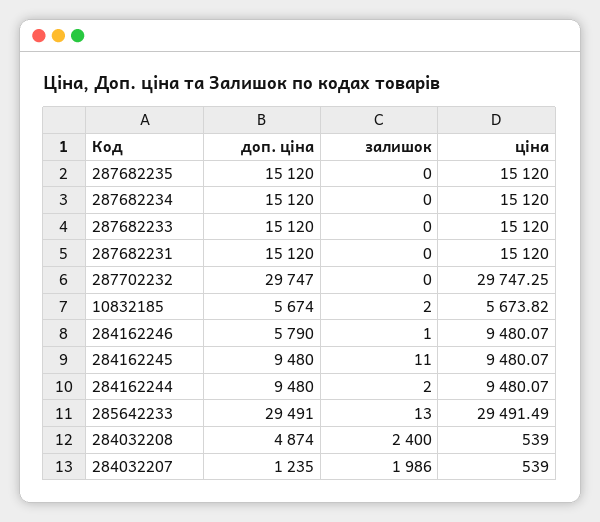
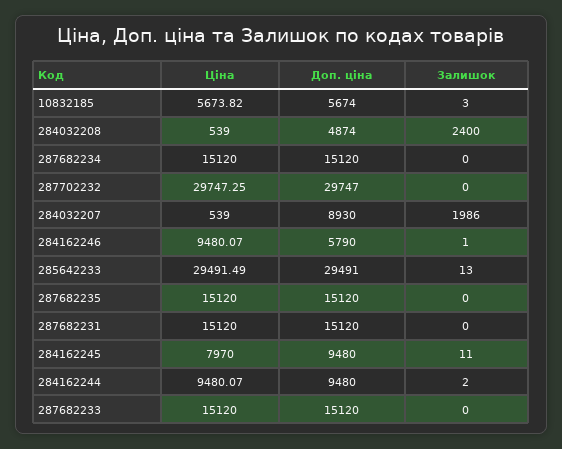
залишок, 10832185: 2 -> 3
ціна, 284162245: 9480.07 -> 7970
доп. ціна, 284032207: 1235 -> 8930

